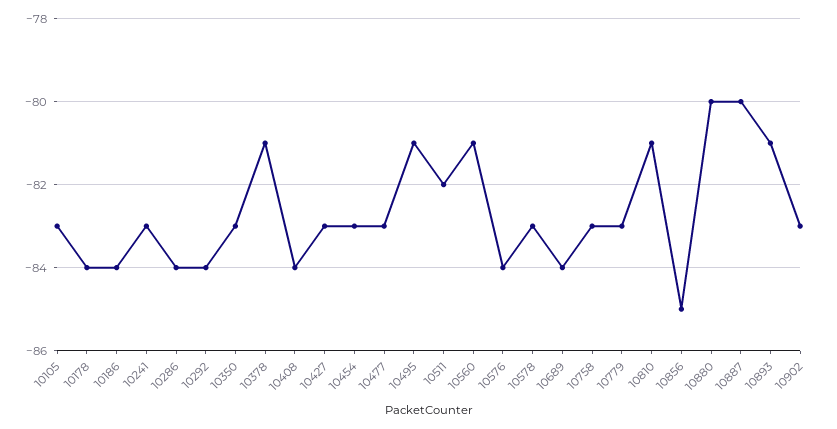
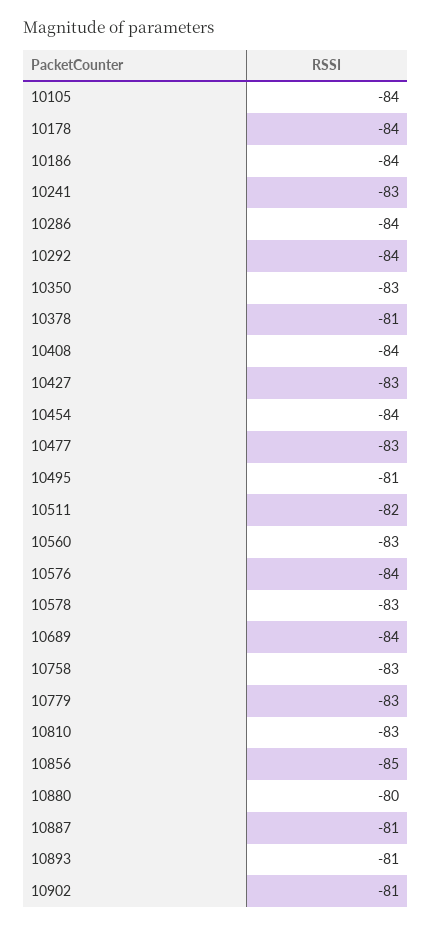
10105: -83 -> -84
10454: -83 -> -84
10560: -81 -> -83
10810: -81 -> -83
10887: -80 -> -81
10902: -83 -> -81

